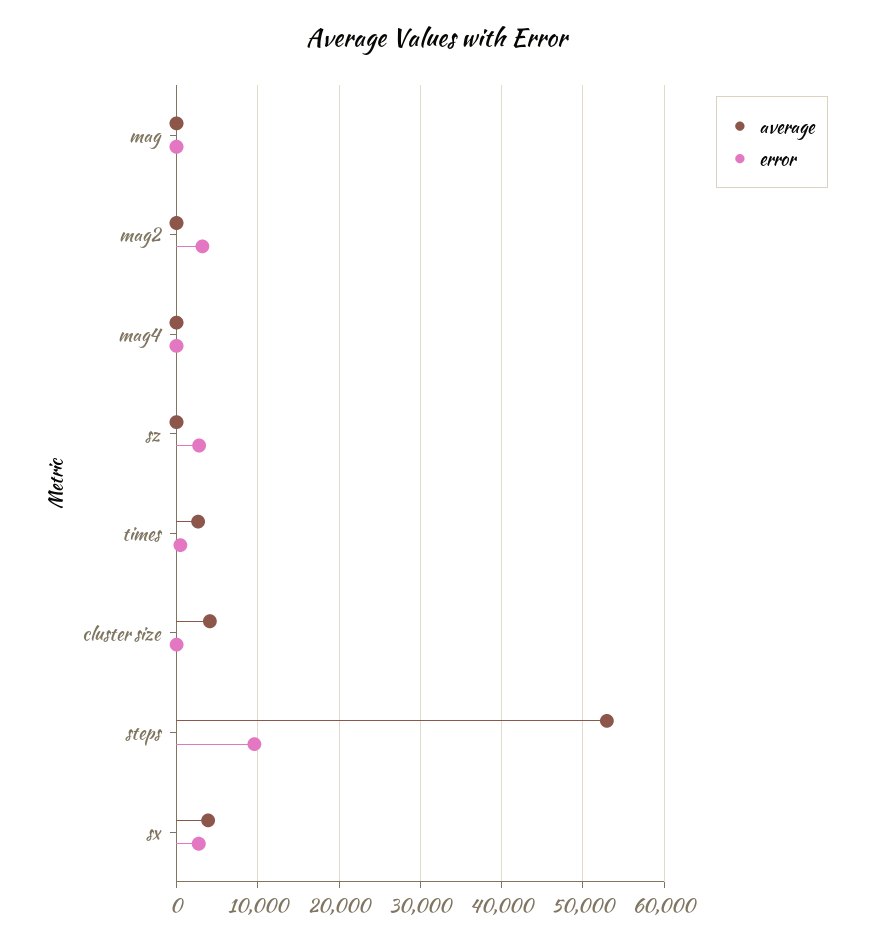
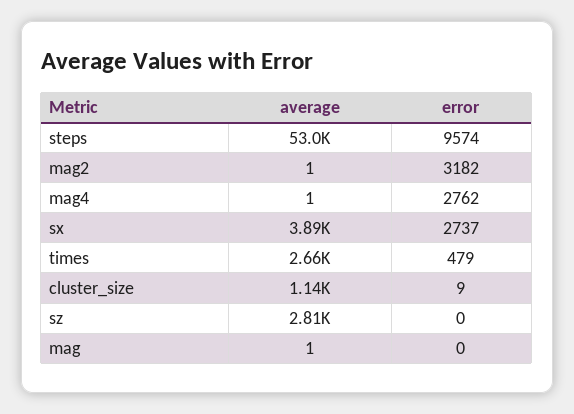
error, mag4: 0 -> 2762
average, sz: 0 -> 2810
error, sz: 3000 -> 0
average, cluster size: 4000 -> 1140

